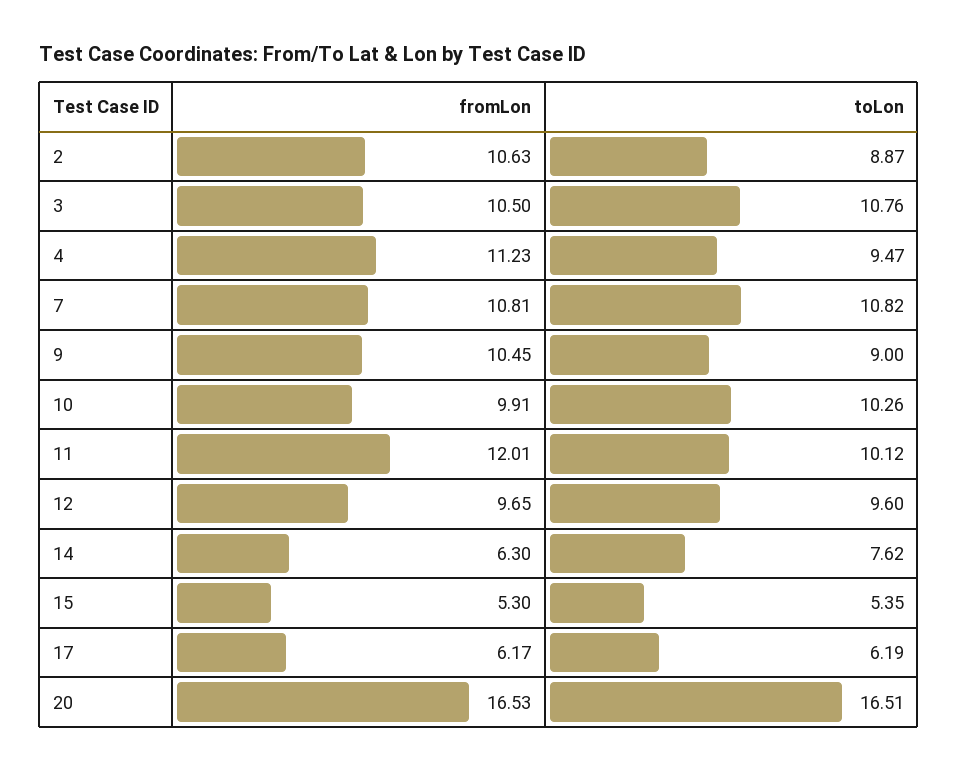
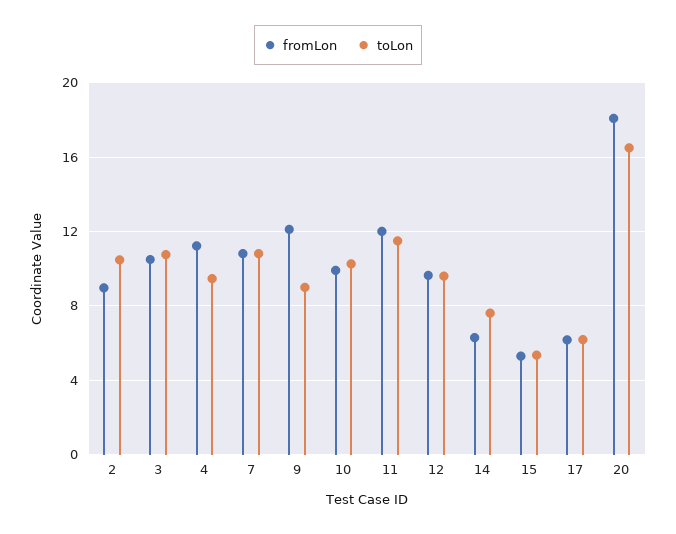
fromLon, 2: 10.63 -> 9
toLon, 2: 8.87 -> 10.5
fromLon, 9: 10.45 -> 12
toLon, 11: 10.12 -> 11.5
fromLon, 20: 16.53 -> 18

